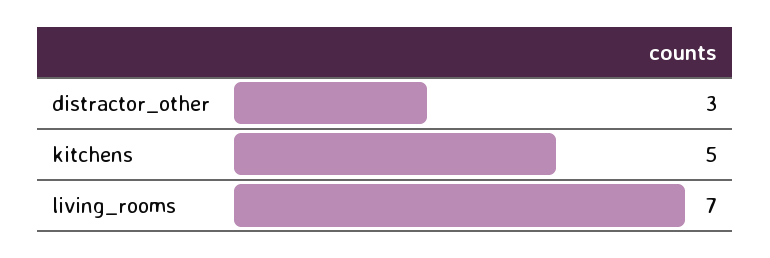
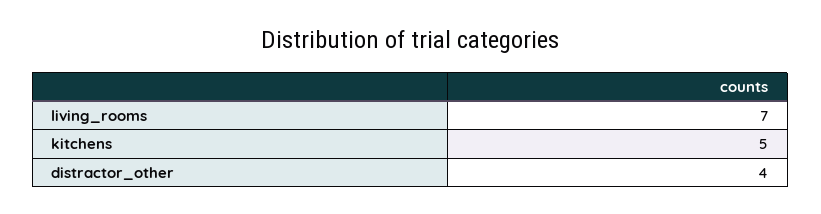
distractor_other: 3 -> 4

